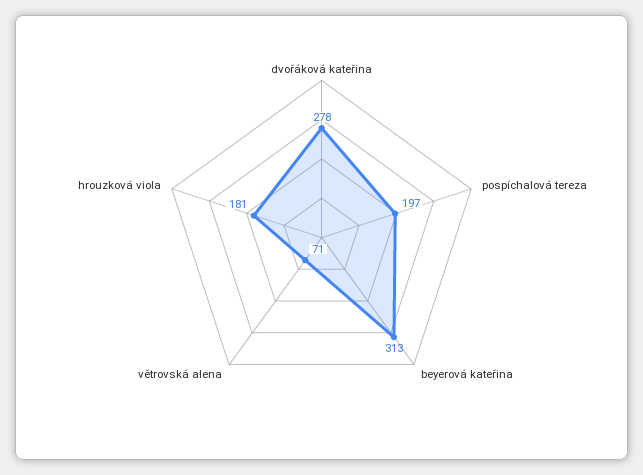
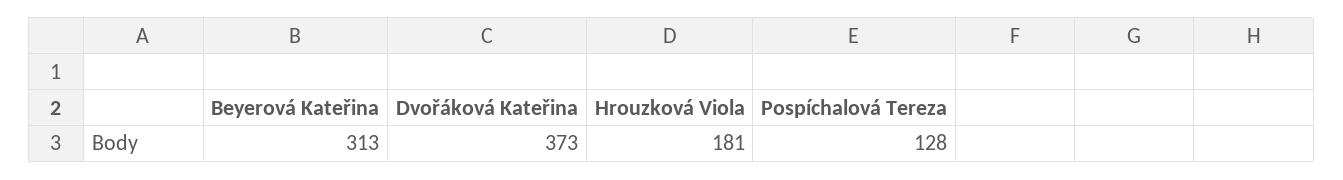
dvořáková kateřina: 278 -> 373
pospíchalová tereza: 197 -> 128
větrovská alena: 71 -> none

